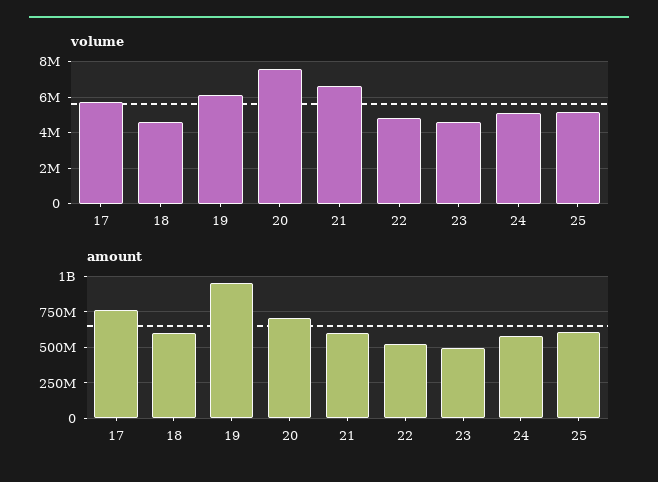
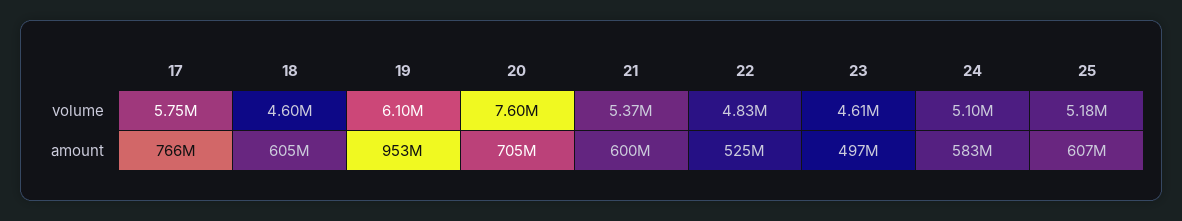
volume, 21: 6500000 -> 5370000

